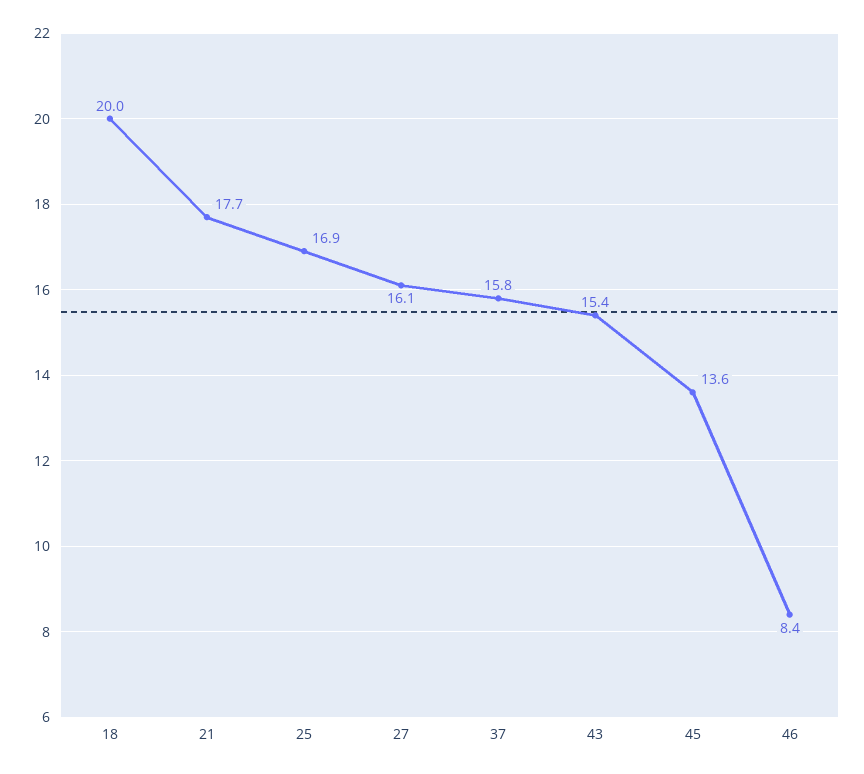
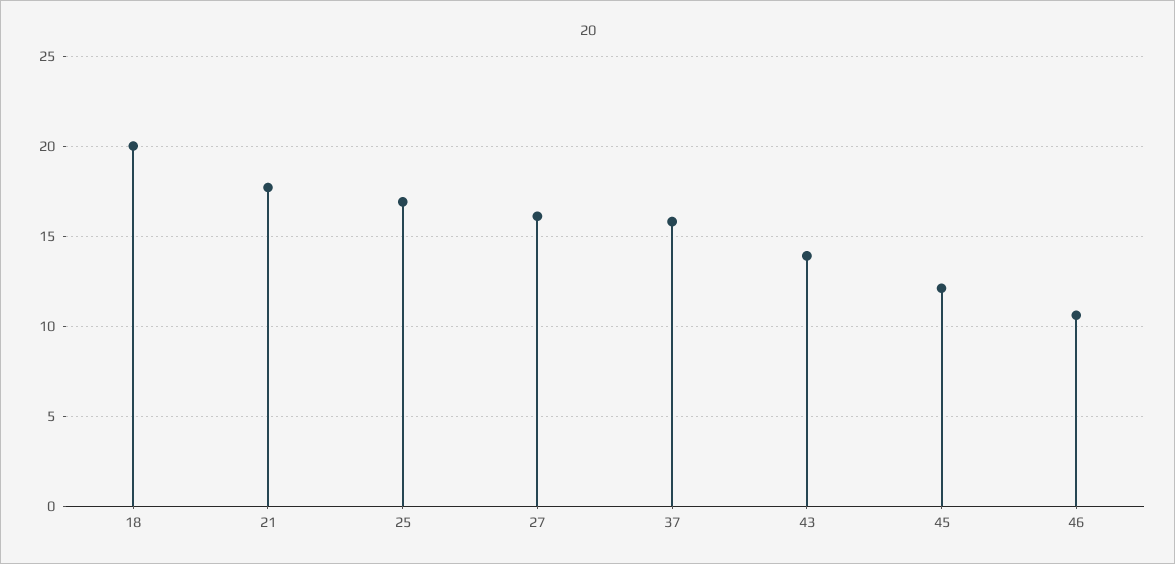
43: 15.4 -> 14
45: 13.6 -> 12
46: 8.4 -> 10.5

